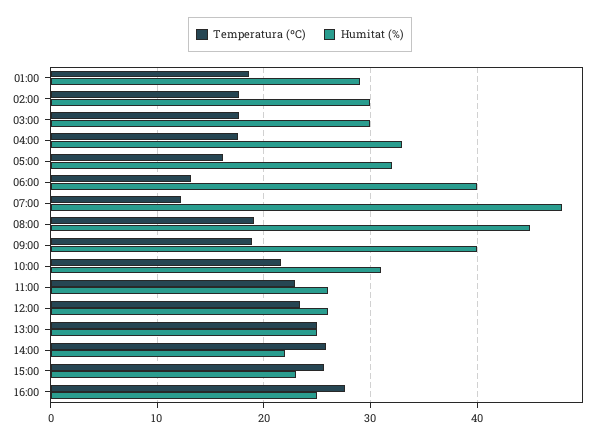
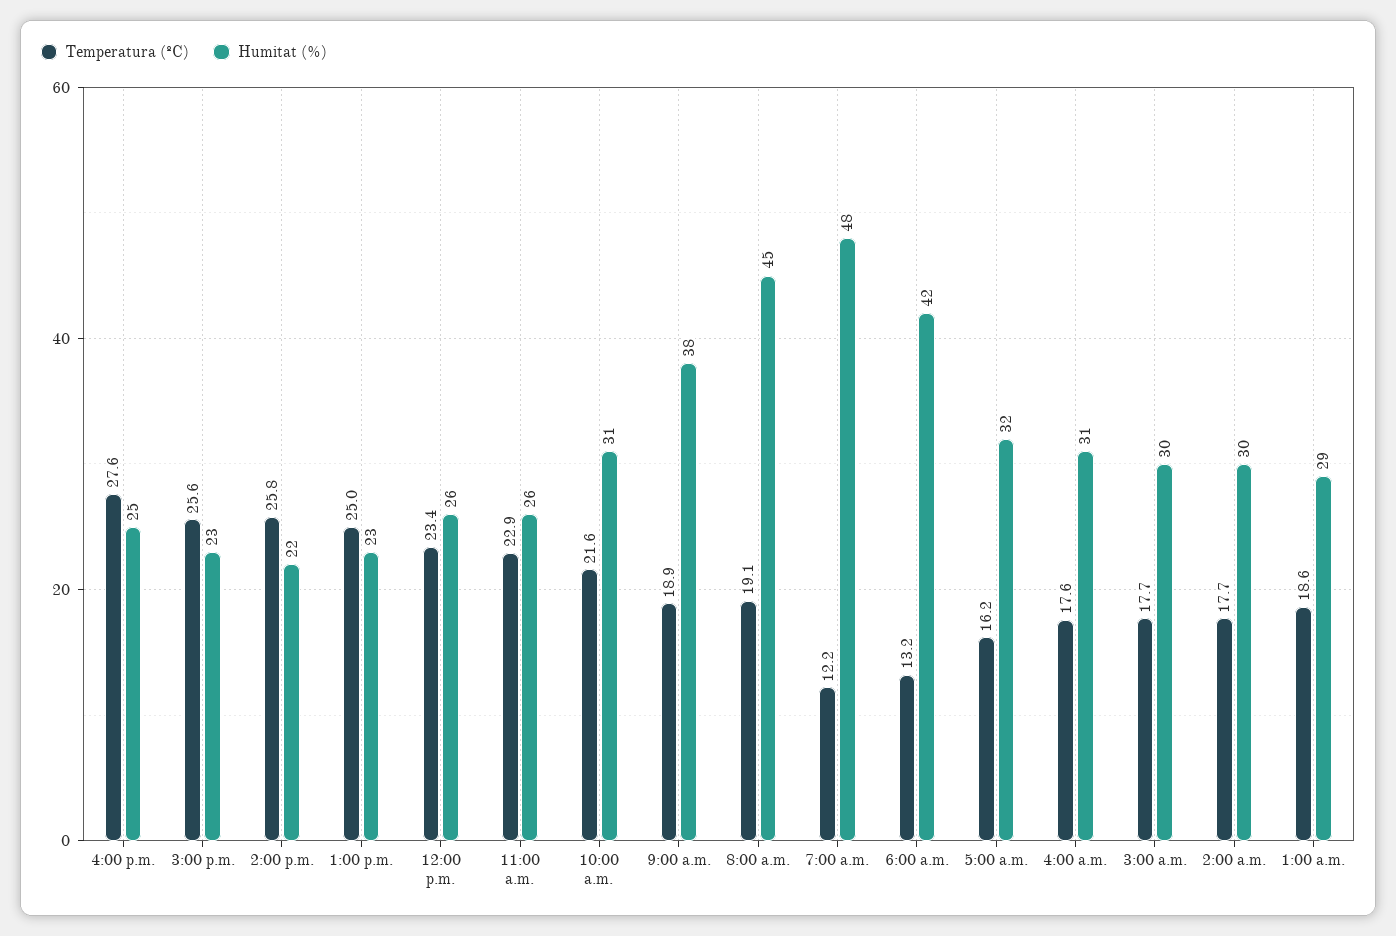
Humitat (%), 04:00: 33 -> 31
Humitat (%), 06:00: 40 -> 42
Humitat (%), 09:00: 40 -> 38
Humitat (%), 13:00: 25 -> 23

